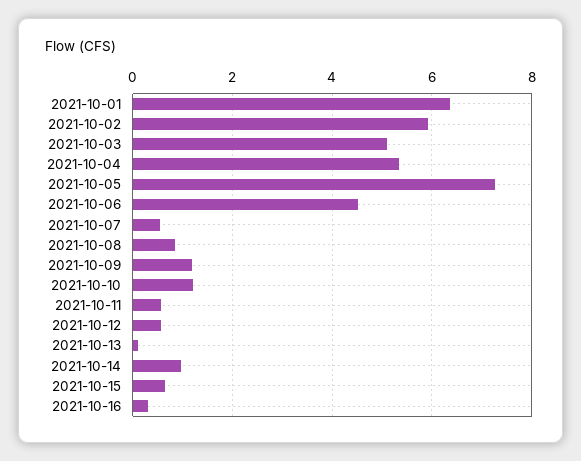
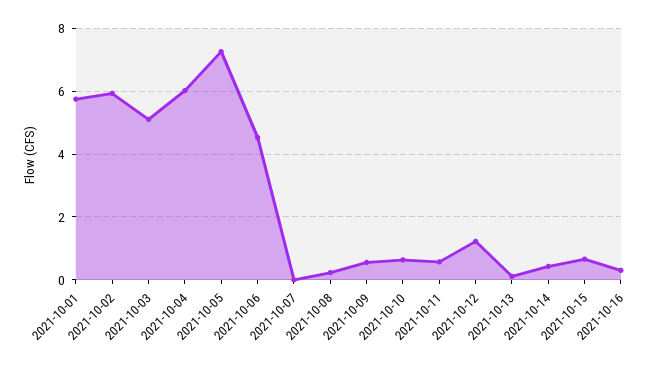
2021-10-01: 6.4 -> 5.8
2021-10-04: 5.4 -> 6
2021-10-07: 0.6 -> 0
2021-10-08: 0.8 -> 0.2
2021-10-09: 1.2 -> 0.6
2021-10-10: 1.2 -> 0.6
2021-10-12: 0.6 -> 1.2
2021-10-14: 1 -> 0.4

